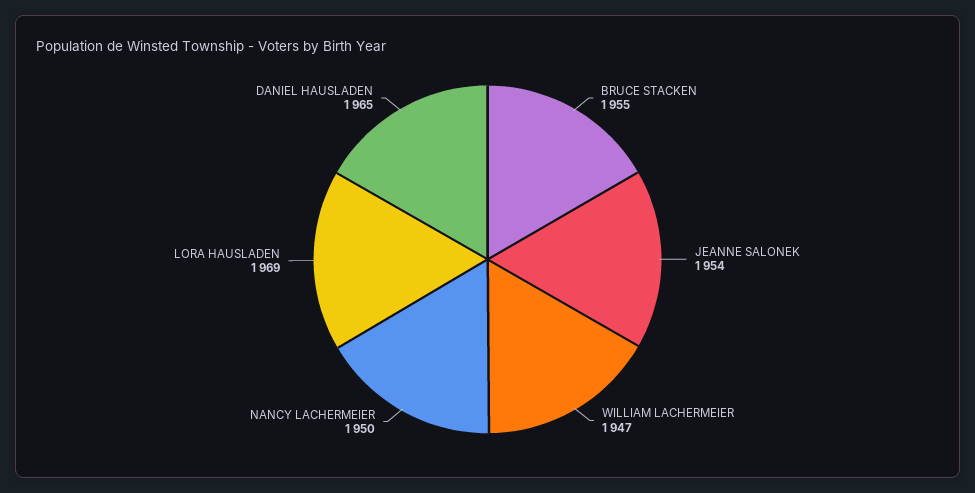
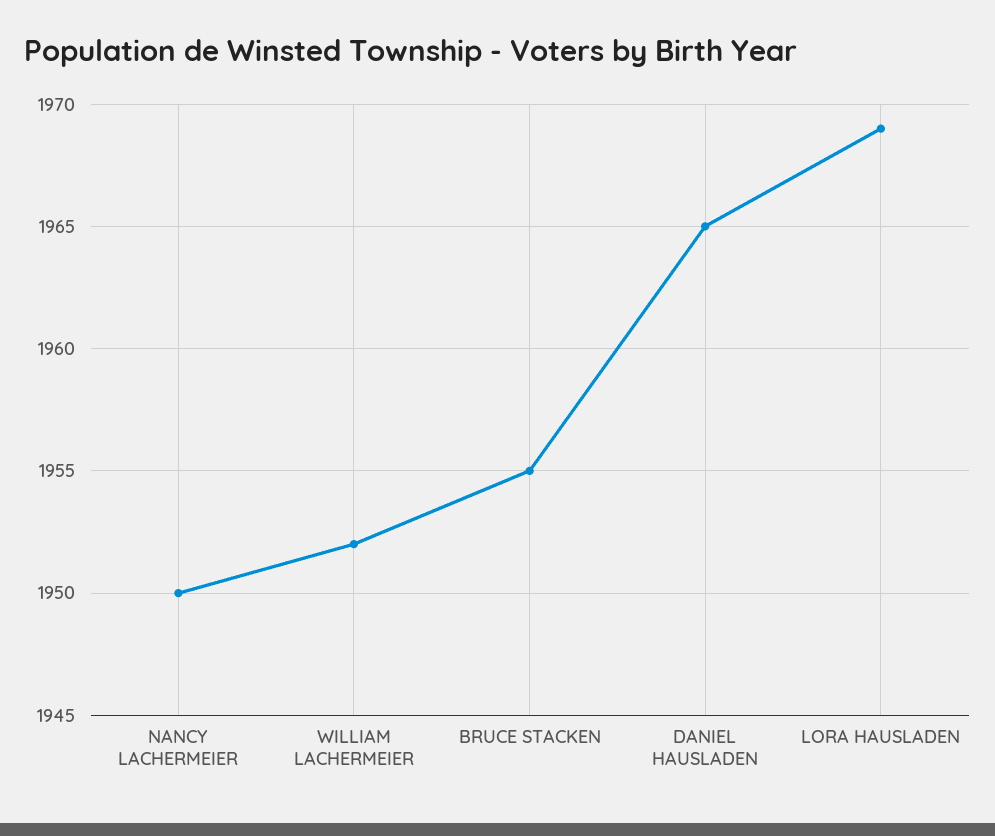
JEANNE SALONEK: 1954 -> none
WILLIAM LACHERMEIER: 1947 -> 1952

